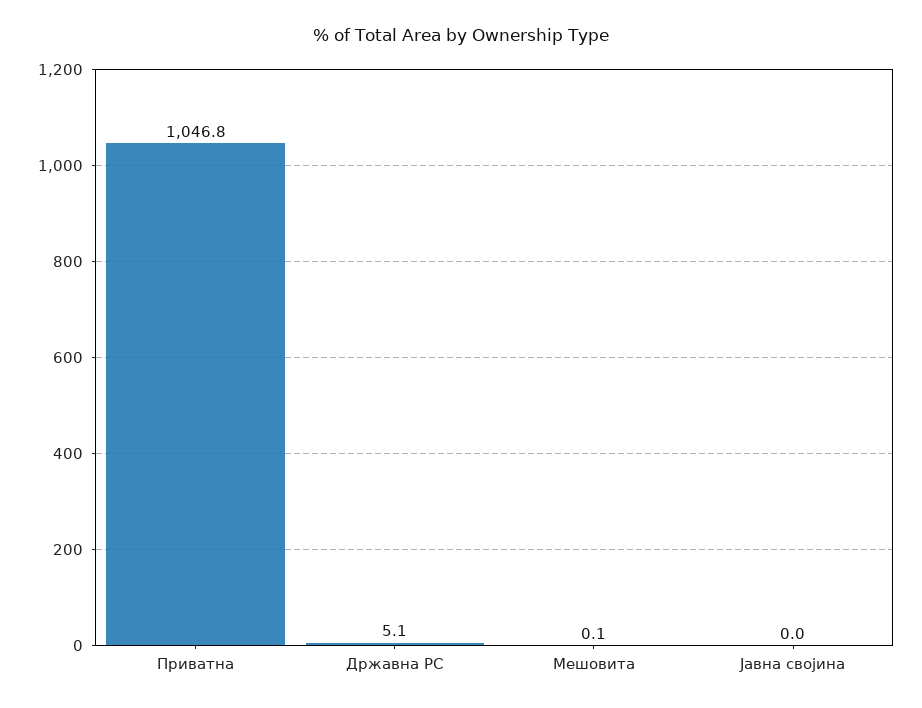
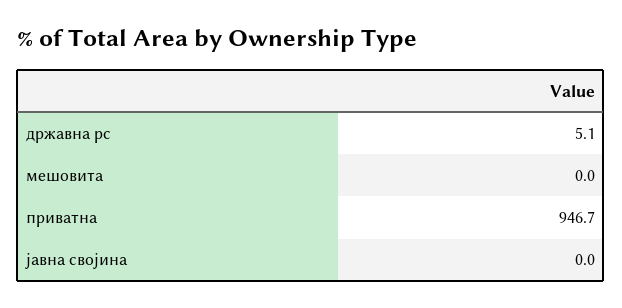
Приватна: 1046.8 -> 946.7
Мешовита: 0.1 -> 0

